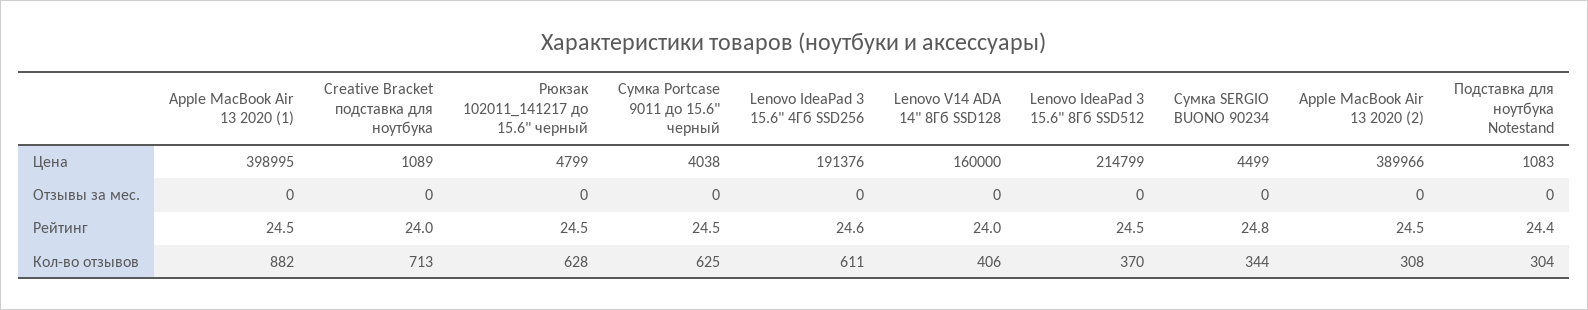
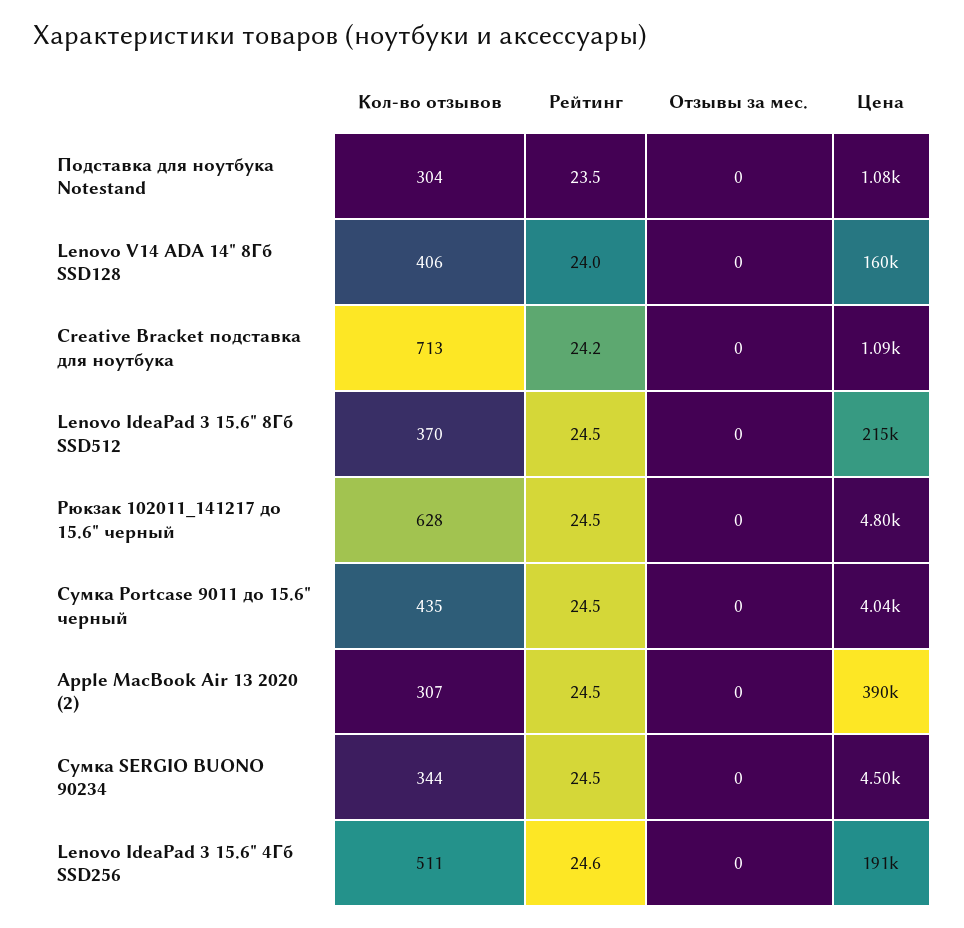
Apple MacBook Air 13 2020 (1), Цена: 398995 -> none
Apple MacBook Air 13 2020 (1), Отзывы за мес.: 0 -> none
Apple MacBook Air 13 2020 (1), Рейтинг: 24.5 -> none
Creative Bracket подставка для ноутбука, Рейтинг: 24 -> 24.2
Сумка SERGIO BUONO 90234, Рейтинг: 24.8 -> 24.5
Подставка для ноутбука Notestand, Рейтинг: 24.4 -> 23.5
Apple MacBook Air 13 2020 (1), Кол-во отзывов: 882 -> none
Сумка Portcase 9011 до 15.6" черный, Кол-во отзывов: 625 -> 435
Lenovo IdeaPad 3 15.6" 4Гб SSD256, Кол-во отзывов: 611 -> 511
Apple MacBook Air 13 2020 (2), Кол-во отзывов: 308 -> 307

